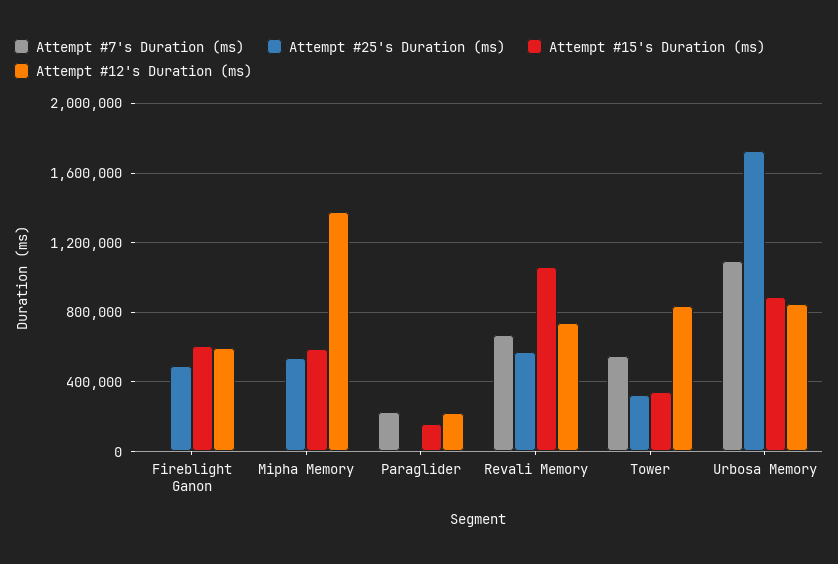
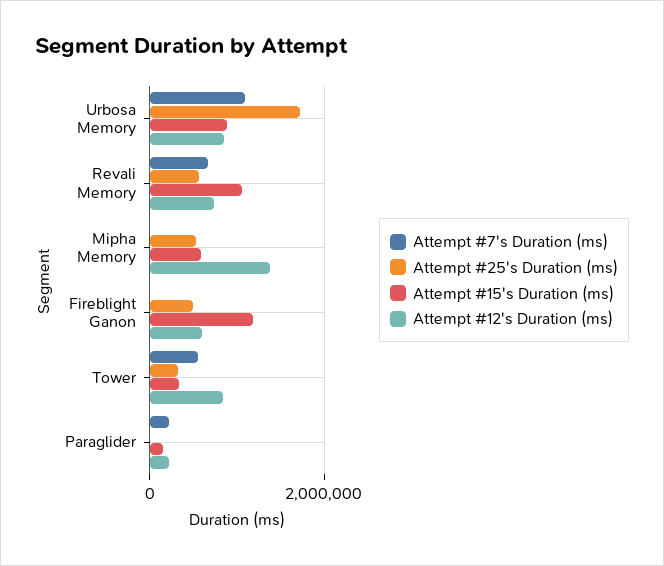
Attempt #15's Duration (ms), Fireblight Ganon: 600000 -> 1200000

